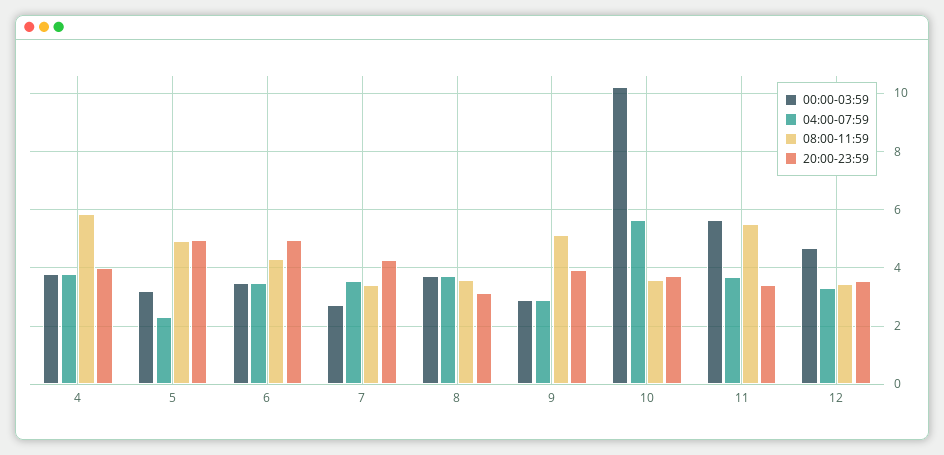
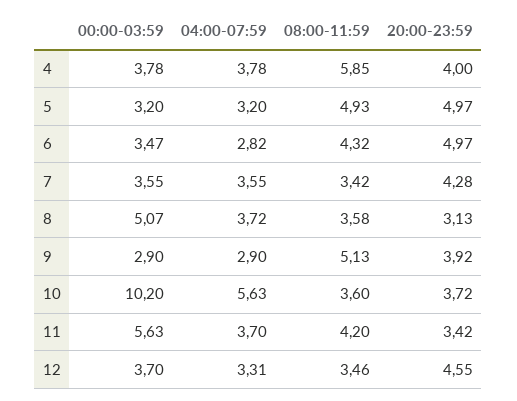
04:00-07:59, 5: 2.25 -> 3.2
04:00-07:59, 6: 3.5 -> 2.82
00:00-03:59, 7: 2.75 -> 3.55
00:00-03:59, 8: 3.75 -> 5.07
08:00-11:59, 11: 5.5 -> 4.2
00:00-03:59, 12: 4.75 -> 3.7
20:00-23:59, 12: 3.5 -> 4.55

